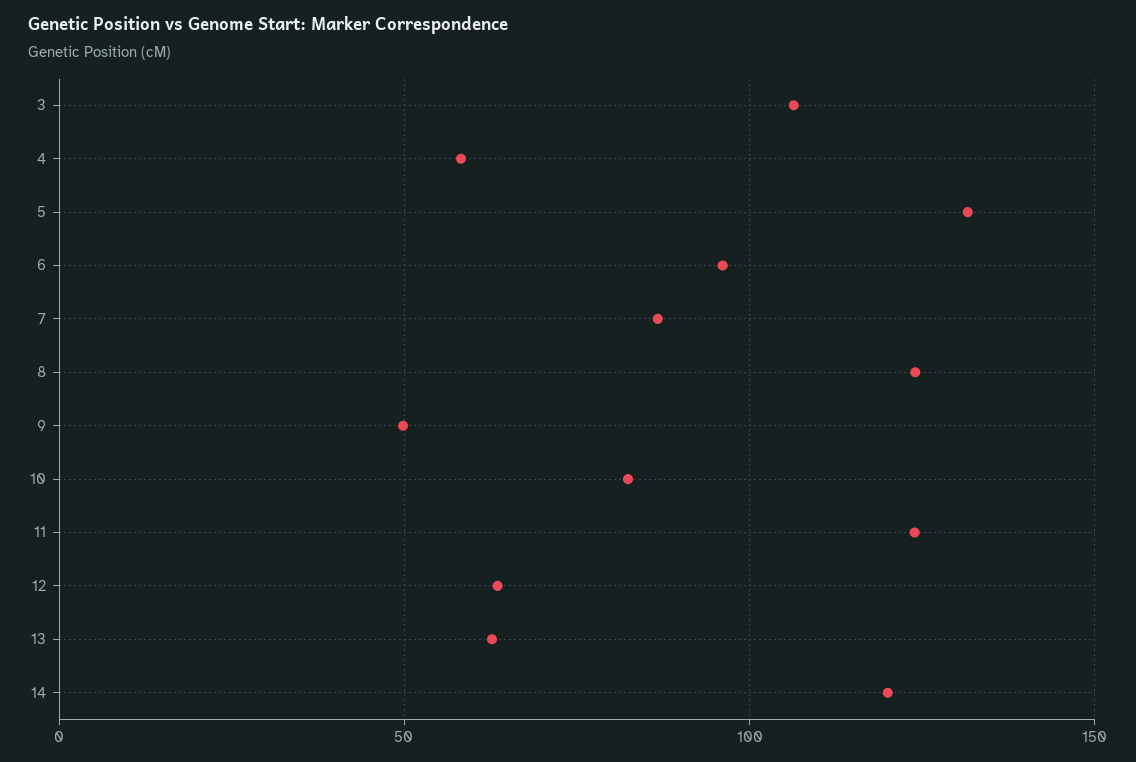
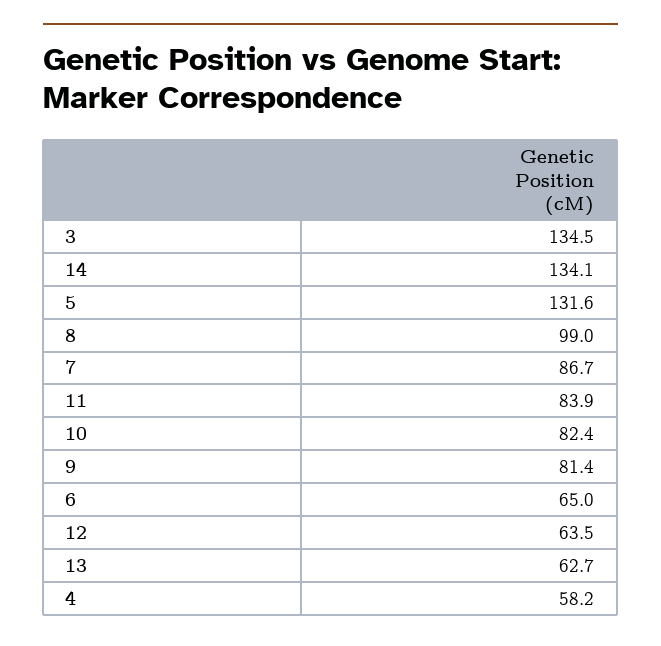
3: 105 -> 134.5
6: 95 -> 65
8: 125 -> 99
9: 50 -> 81.4
11: 125 -> 83.9
14: 120 -> 134.1

